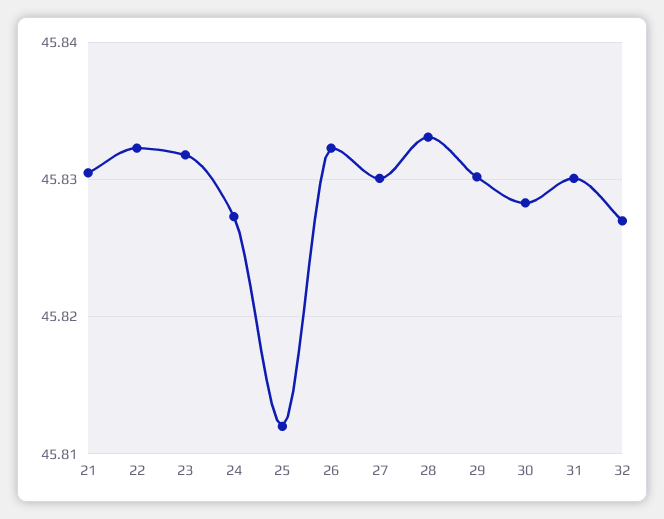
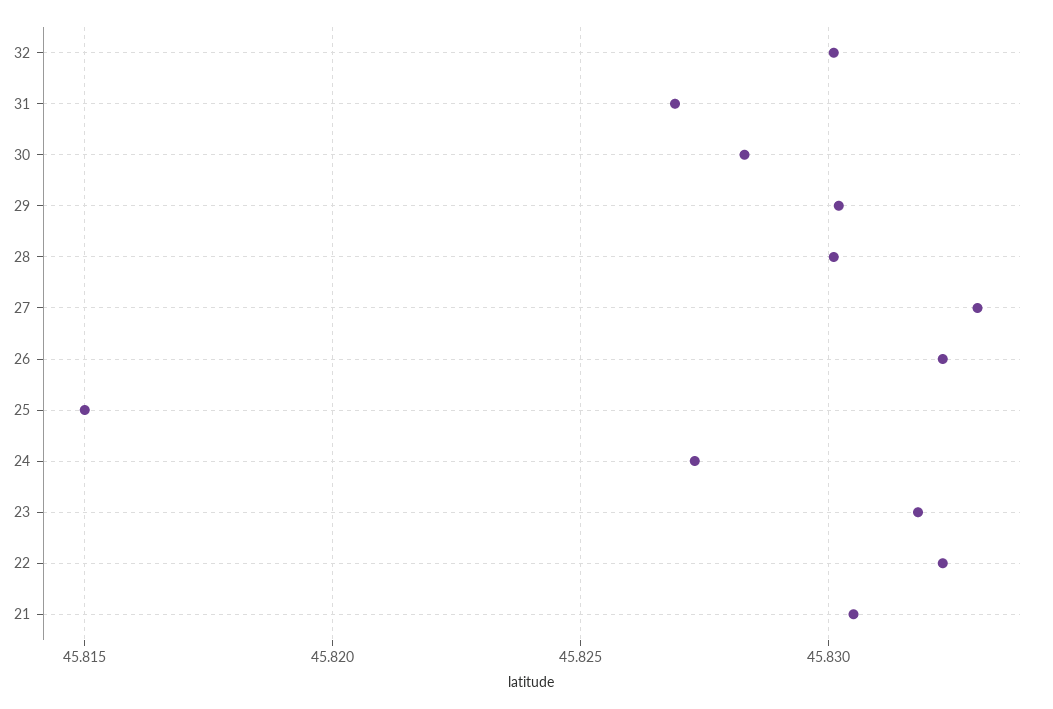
25: 45.812 -> 45.815
27: 45.83 -> 45.833
28: 45.833 -> 45.83
31: 45.83 -> 45.827
32: 45.827 -> 45.83

